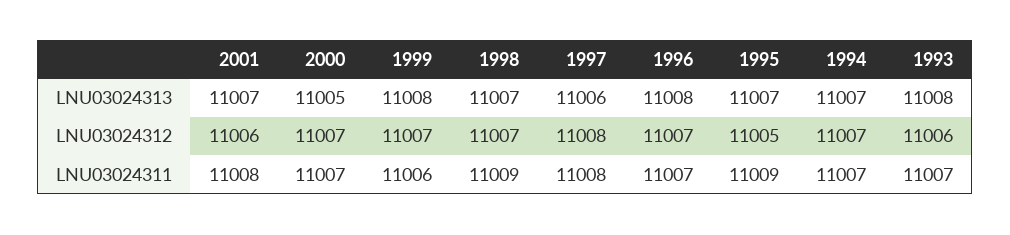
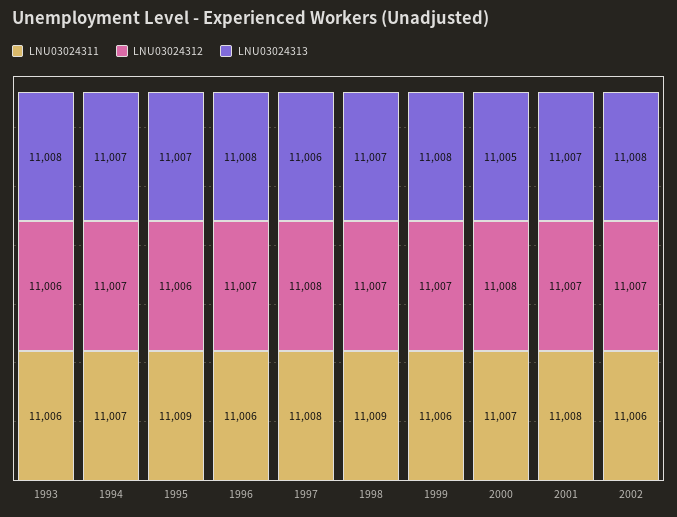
LNU03024312, 2001: 11006 -> 11007
LNU03024312, 2000: 11007 -> 11008
LNU03024312, 1995: 11005 -> 11006
LNU03024311, 1996: 11007 -> 11006
LNU03024311, 1993: 11007 -> 11006
LNU03024311, 2002: none -> 11006
LNU03024312, 2002: none -> 11007
LNU03024313, 2002: none -> 11008

